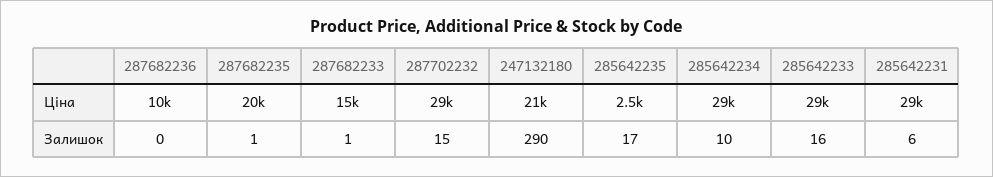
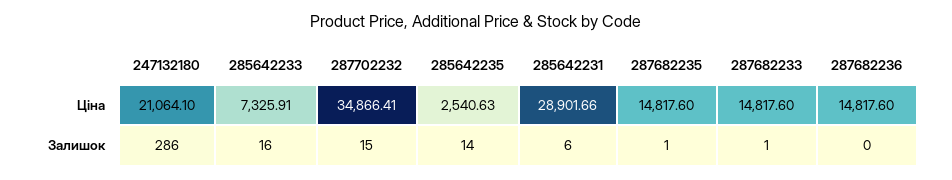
287682236, Ціна: 10000 -> 14817.6
287682235, Ціна: 20000 -> 14817.6
287702232, Ціна: 29000 -> 34866.41
285642234, Ціна: 29000 -> none
285642233, Ціна: 29000 -> 7325.91
247132180, Залишок: 290 -> 286
285642235, Залишок: 17 -> 14
285642234, Залишок: 10 -> none

